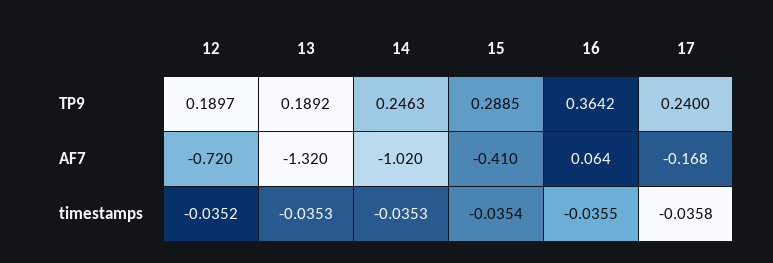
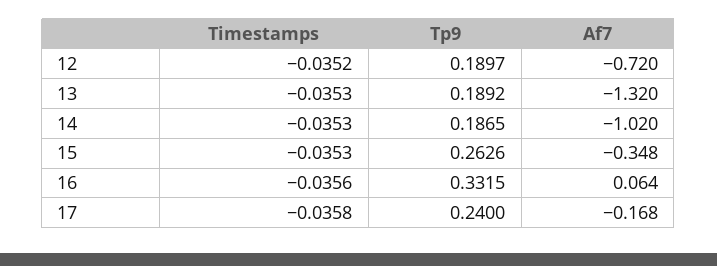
14, TP9: 0.2463 -> 0.1865
15, TP9: 0.2885 -> 0.2626
16, TP9: 0.3642 -> 0.3315
15, AF7: -0.41 -> -0.348
15, timestamps: -0.0354 -> -0.0353
16, timestamps: -0.0355 -> -0.0356

